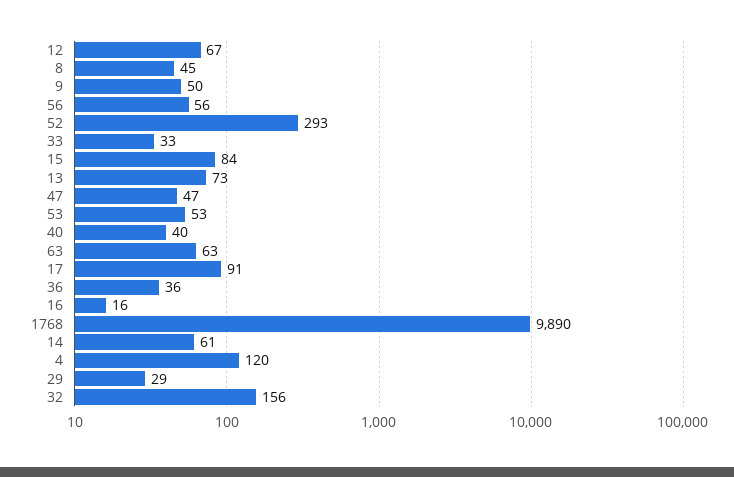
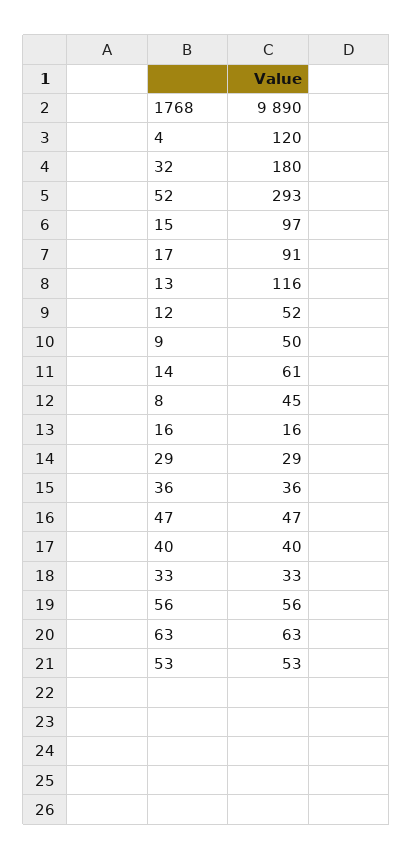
12: 67 -> 52
15: 84 -> 97
13: 73 -> 116
32: 156 -> 180

